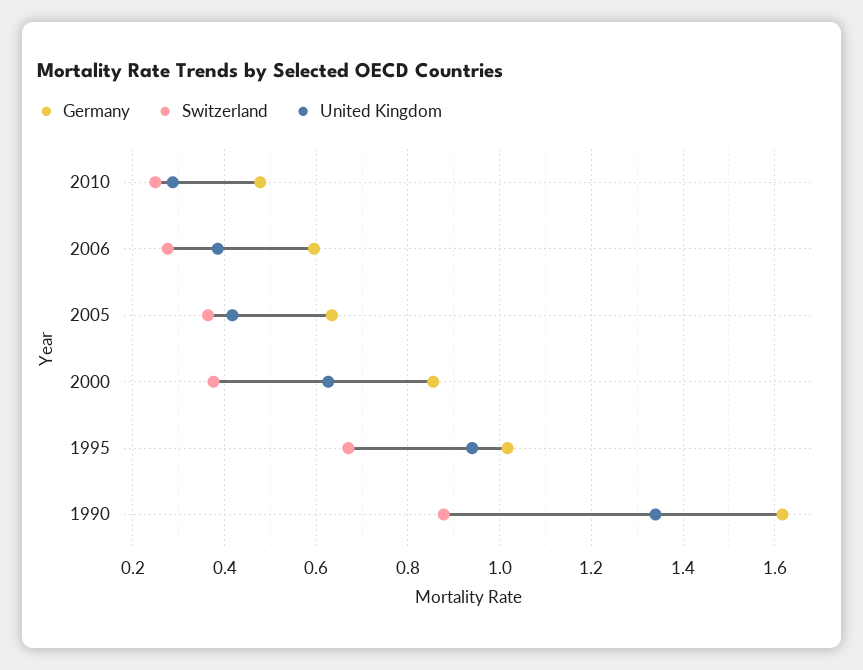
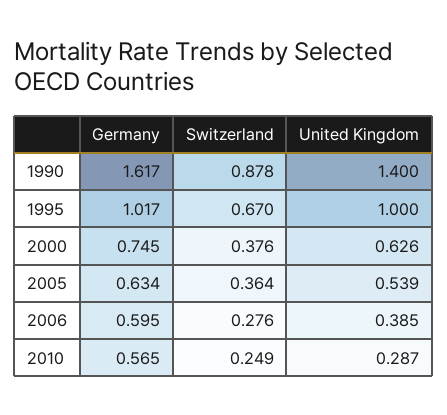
Germany, 2010: 0.48 -> 0.565
United Kingdom, 2005: 0.42 -> 0.539
Germany, 2000: 0.86 -> 0.745
United Kingdom, 1995: 0.94 -> 1
United Kingdom, 1990: 1.34 -> 1.4

